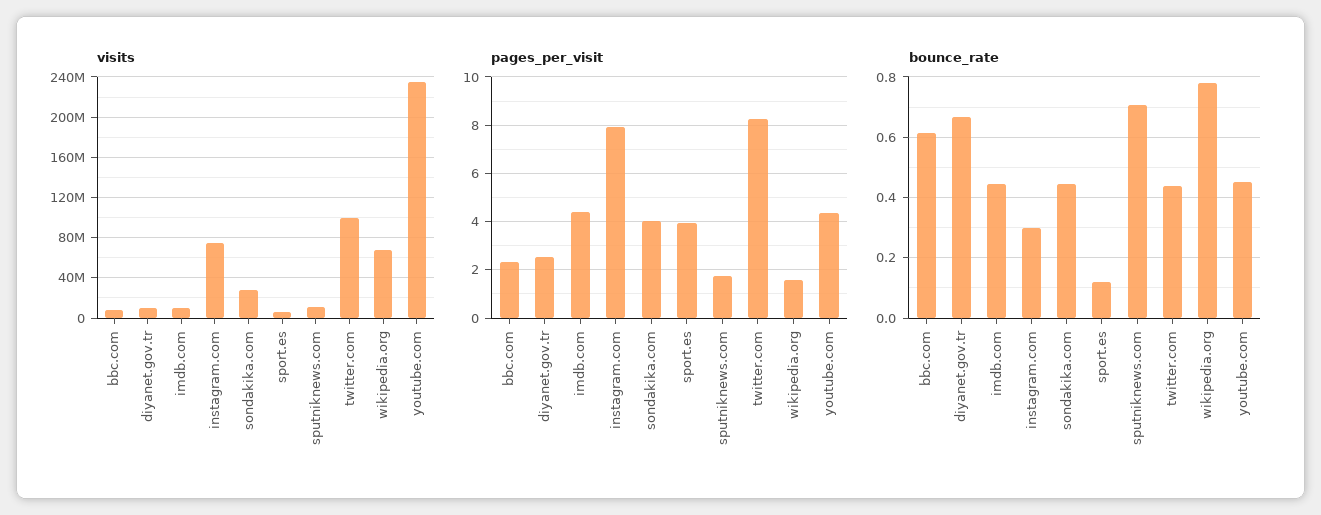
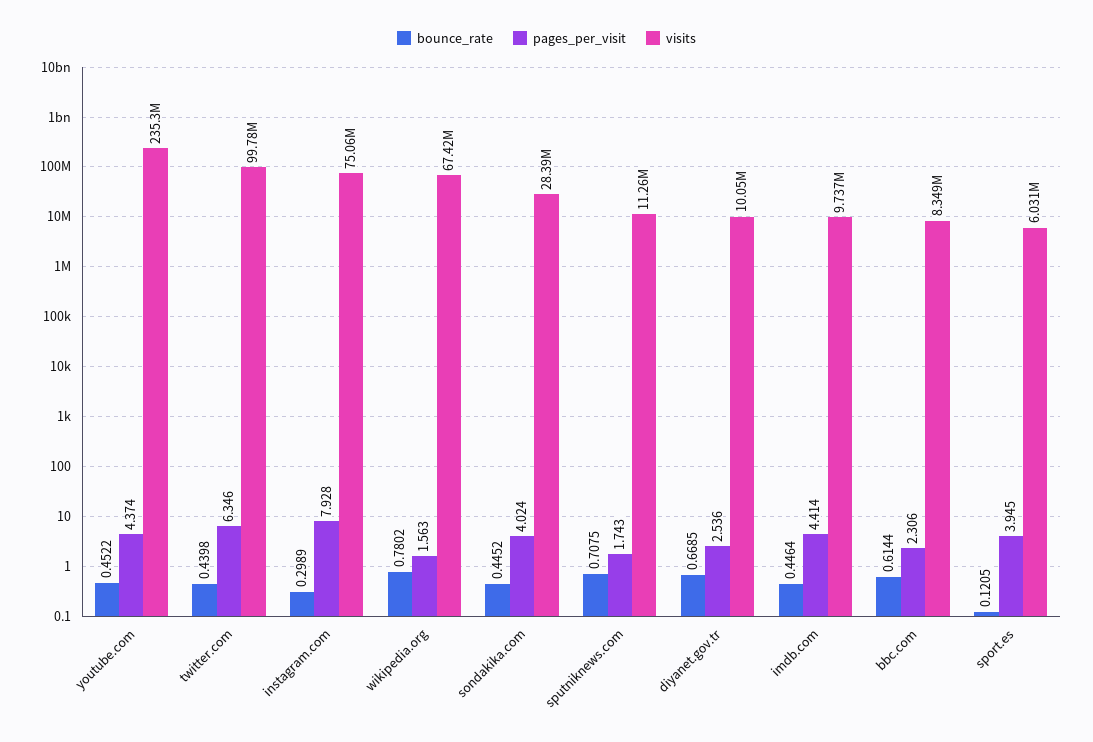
pages_per_visit, twitter.com: 8.25 -> 6.346

